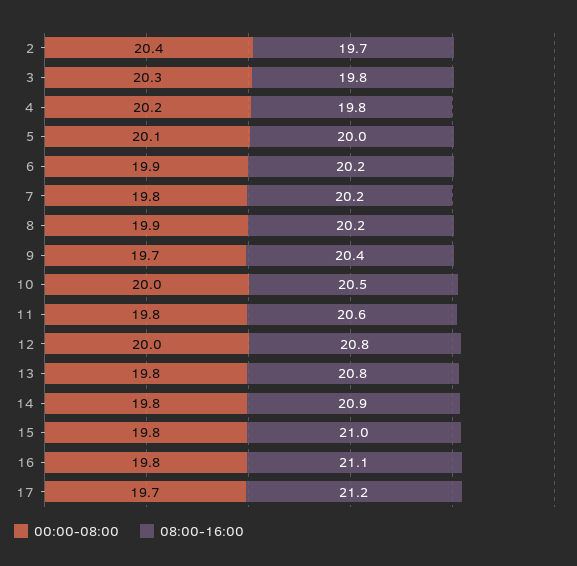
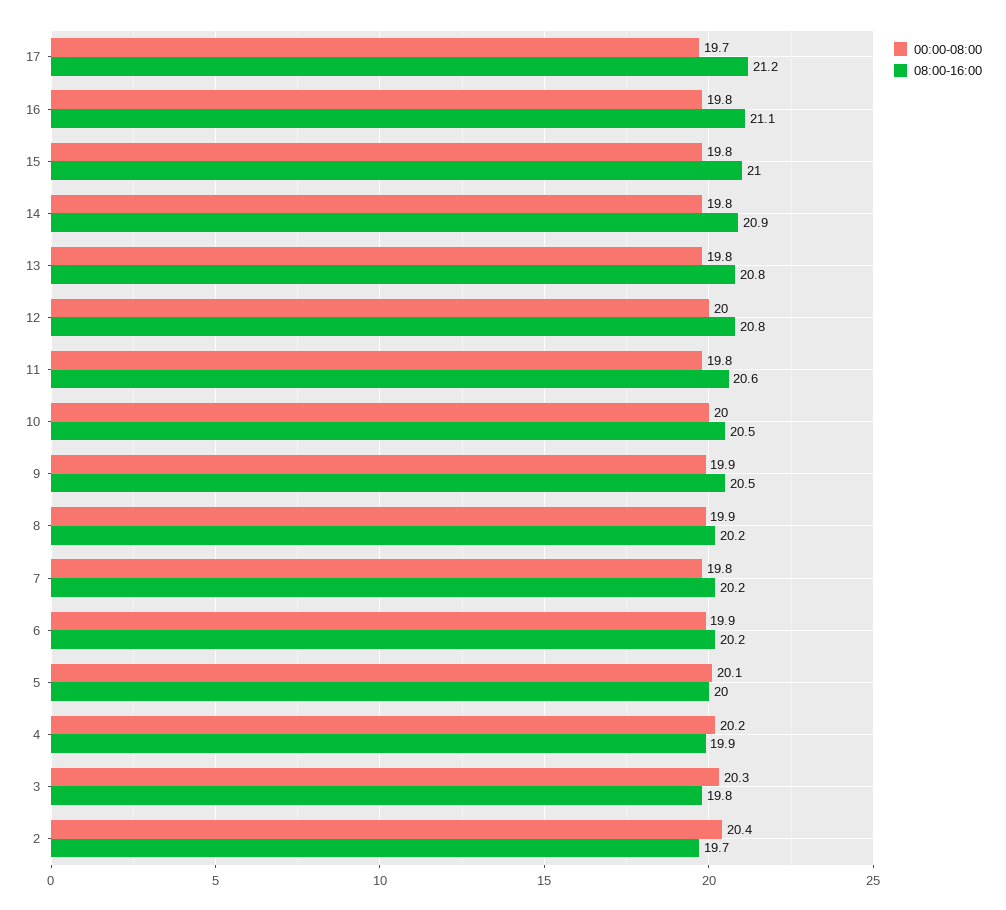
08:00-16:00, 4: 19.8 -> 19.9
00:00-08:00, 9: 19.7 -> 19.9
08:00-16:00, 9: 20.4 -> 20.5

